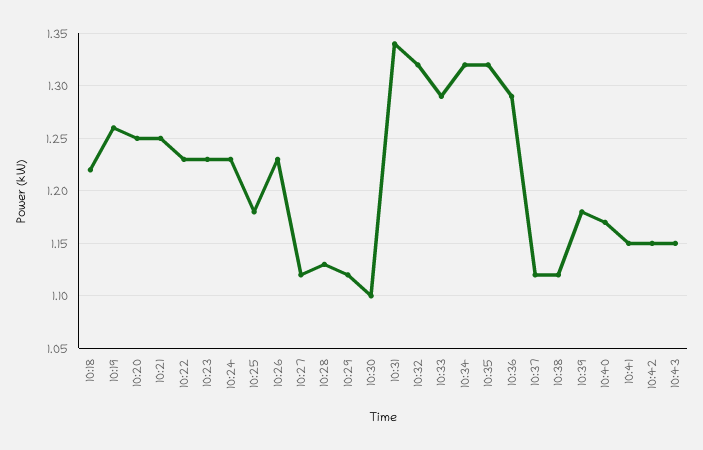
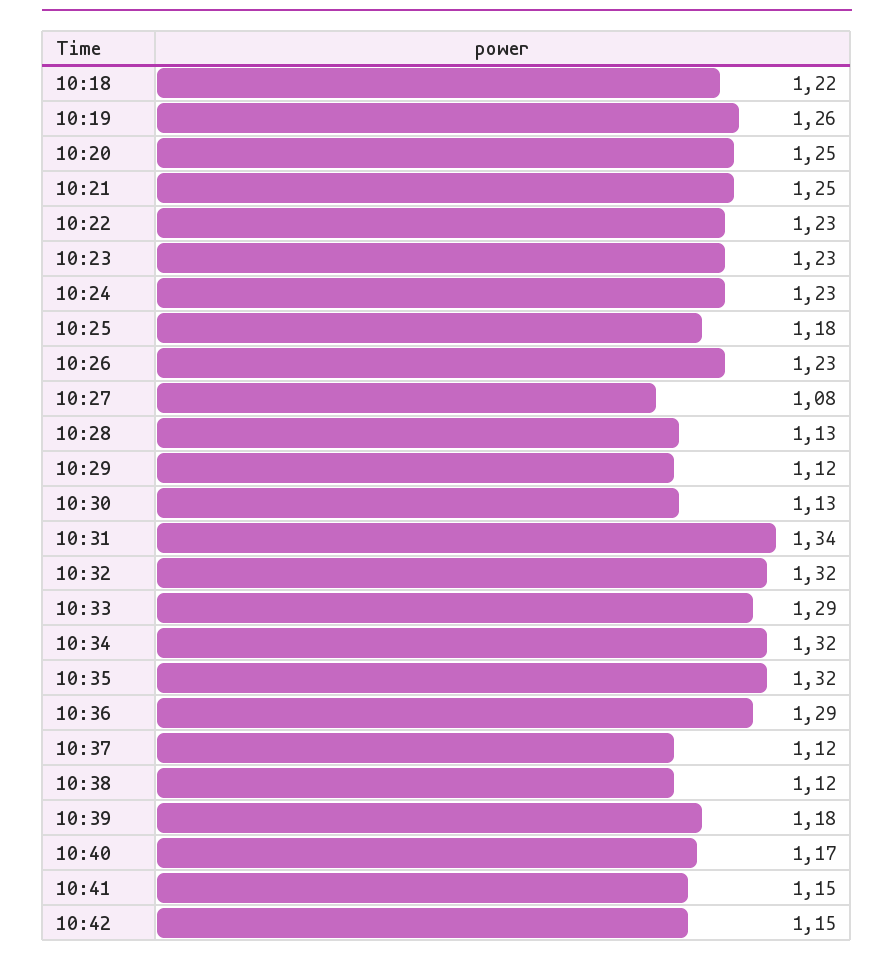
10:27: 1.12 -> 1.08
10:30: 1.1 -> 1.13
10:43: 1.15 -> none

